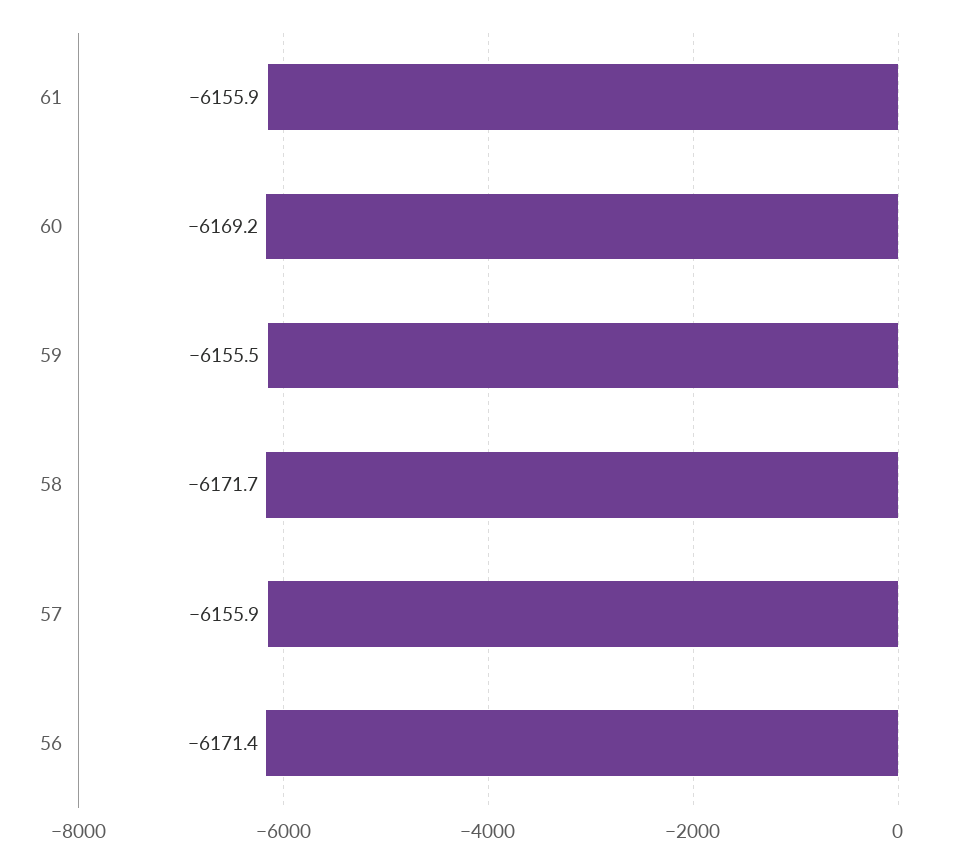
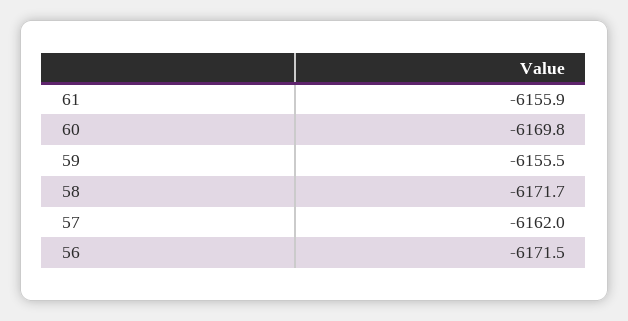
60: -6169.2 -> -6169.8
57: -6155.9 -> -6162
56: -6171.4 -> -6171.5

